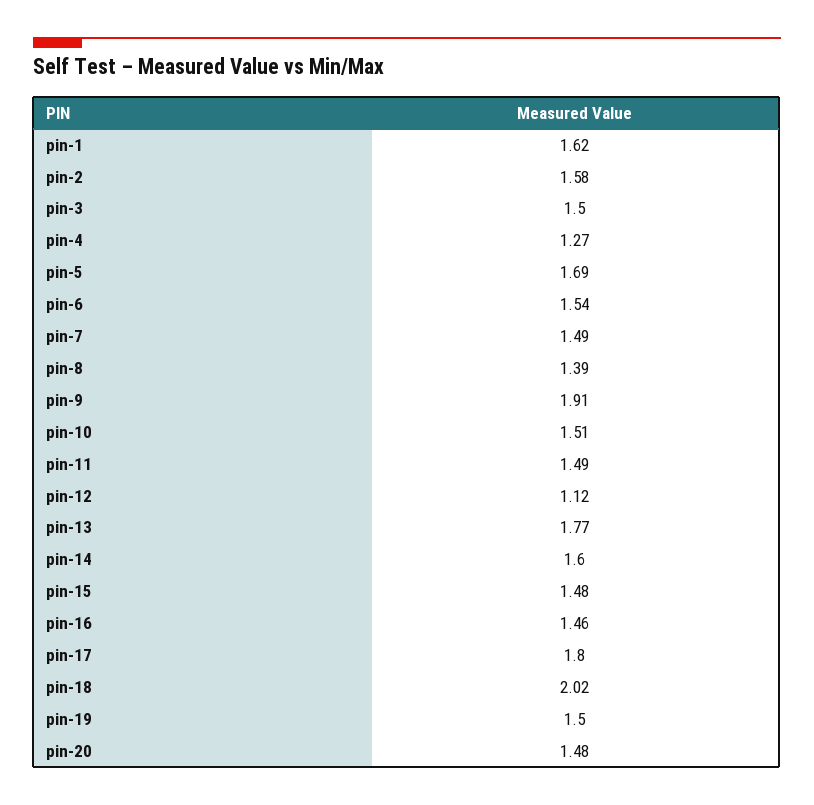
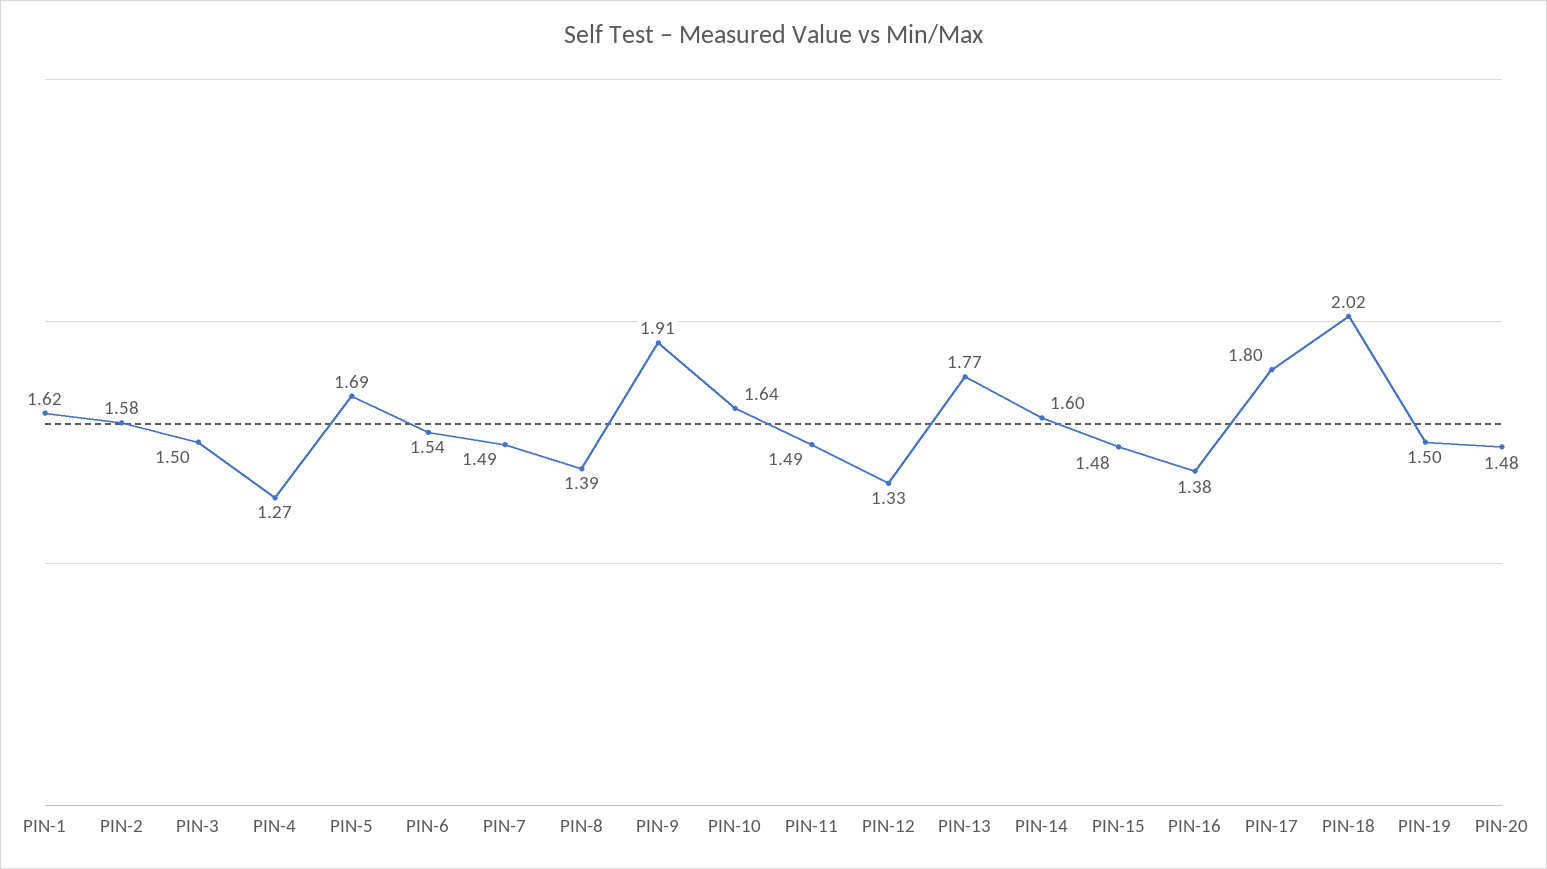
pin-10: 1.51 -> 1.64
pin-12: 1.12 -> 1.33
pin-16: 1.46 -> 1.38

